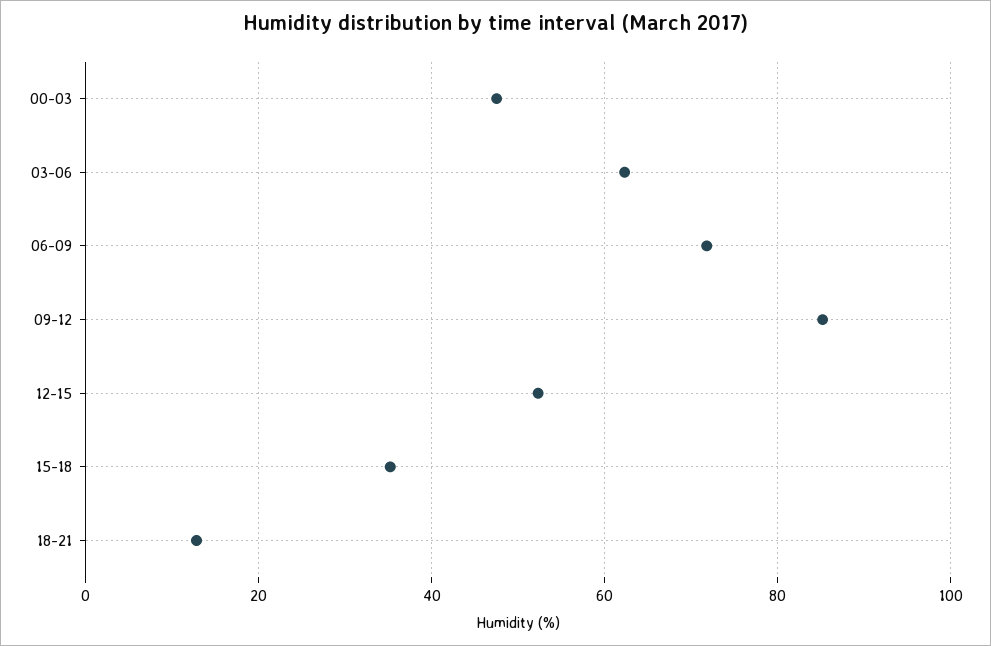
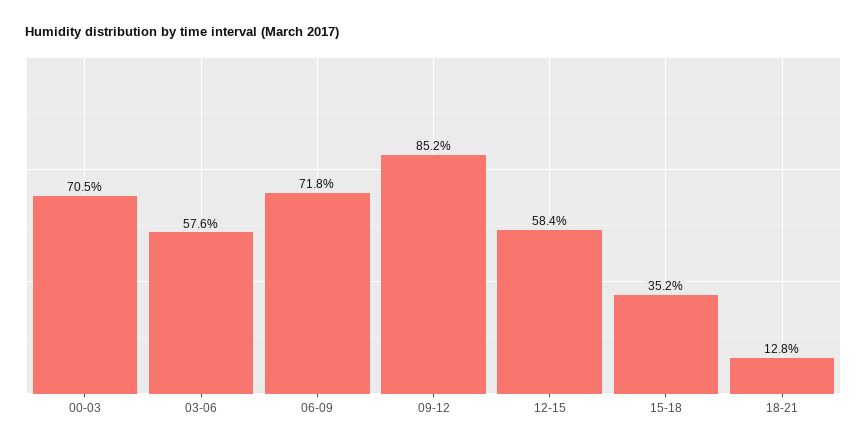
00-03: 48 -> 70.5
03-06: 62 -> 57.6
12-15: 52 -> 58.4

